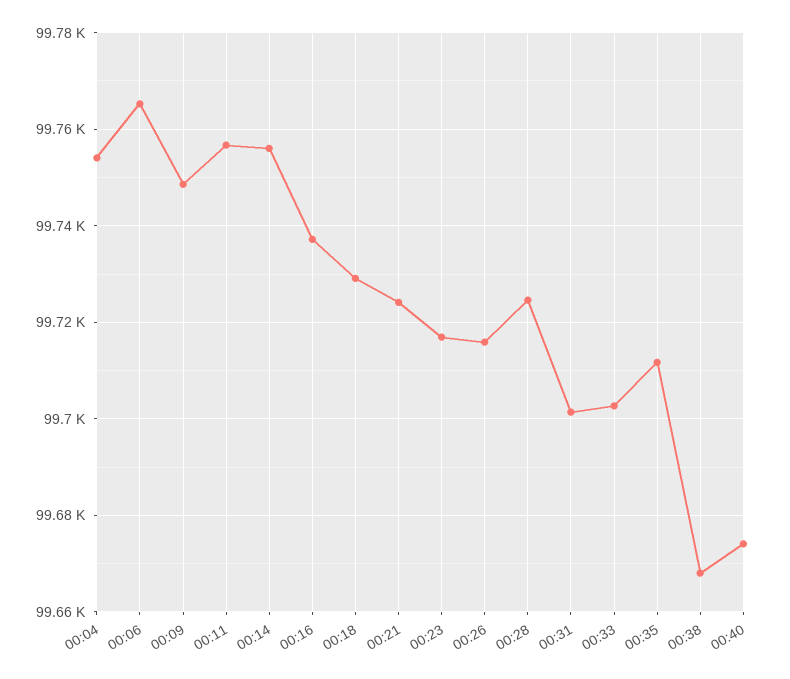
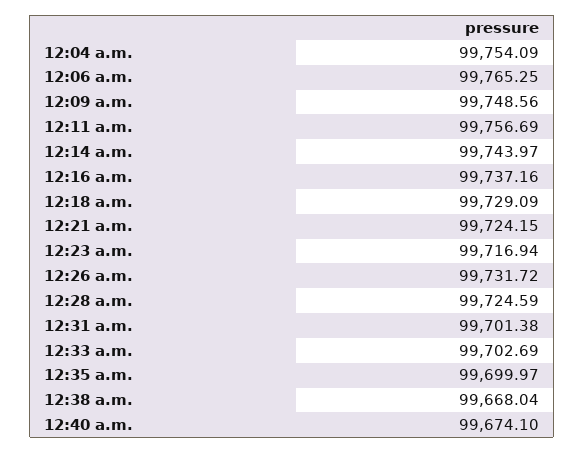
00:14: 99756 -> 99743.97
00:26: 99716 -> 99731.72
00:35: 99712 -> 99699.97

